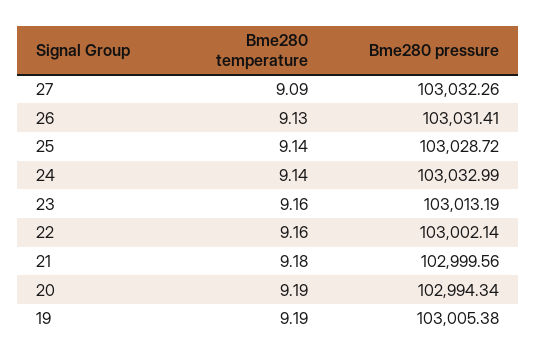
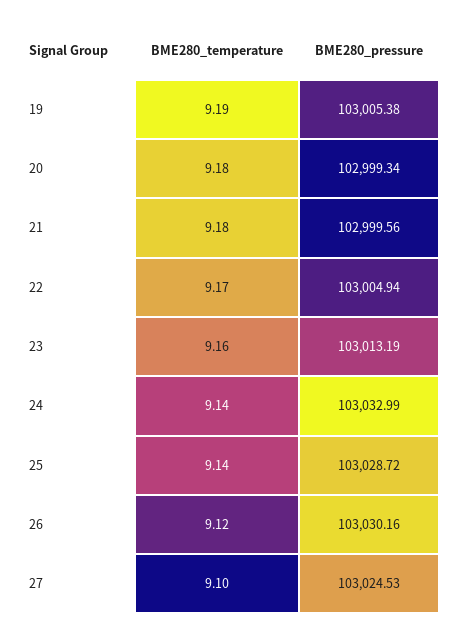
Bme280 temperature, 27: 9.09 -> 9.1
Bme280 pressure, 27: 103032.26 -> 103024.53
Bme280 temperature, 26: 9.13 -> 9.12
Bme280 pressure, 26: 103031.41 -> 103030.16
Bme280 temperature, 22: 9.16 -> 9.17
Bme280 pressure, 22: 103002.14 -> 103004.94
Bme280 temperature, 20: 9.19 -> 9.18
Bme280 pressure, 20: 102994.34 -> 102999.34

